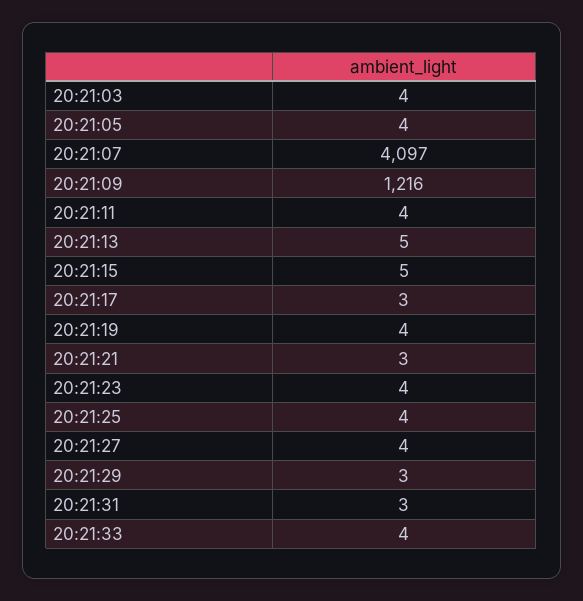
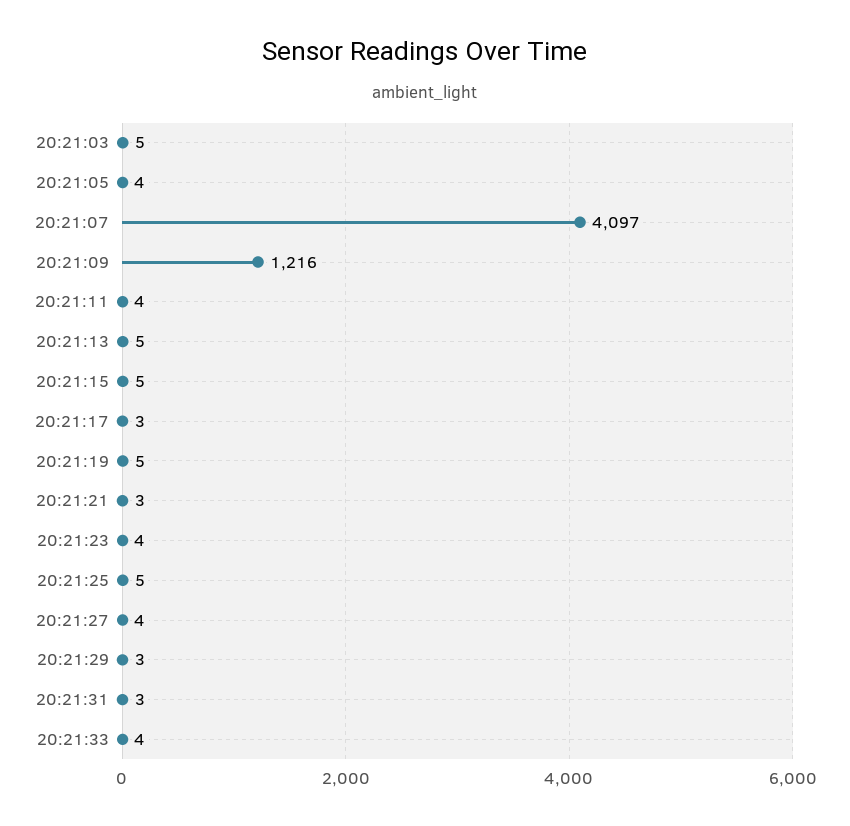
20:21:03: 4 -> 5
20:21:19: 4 -> 5
20:21:25: 4 -> 5

